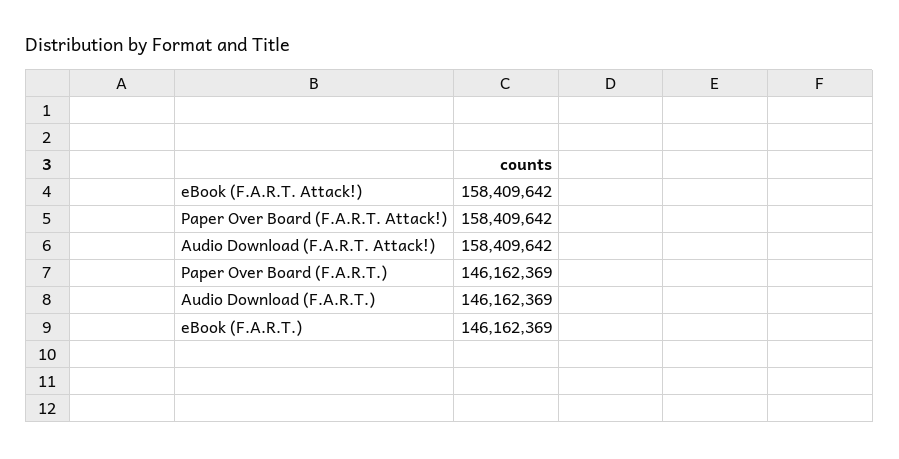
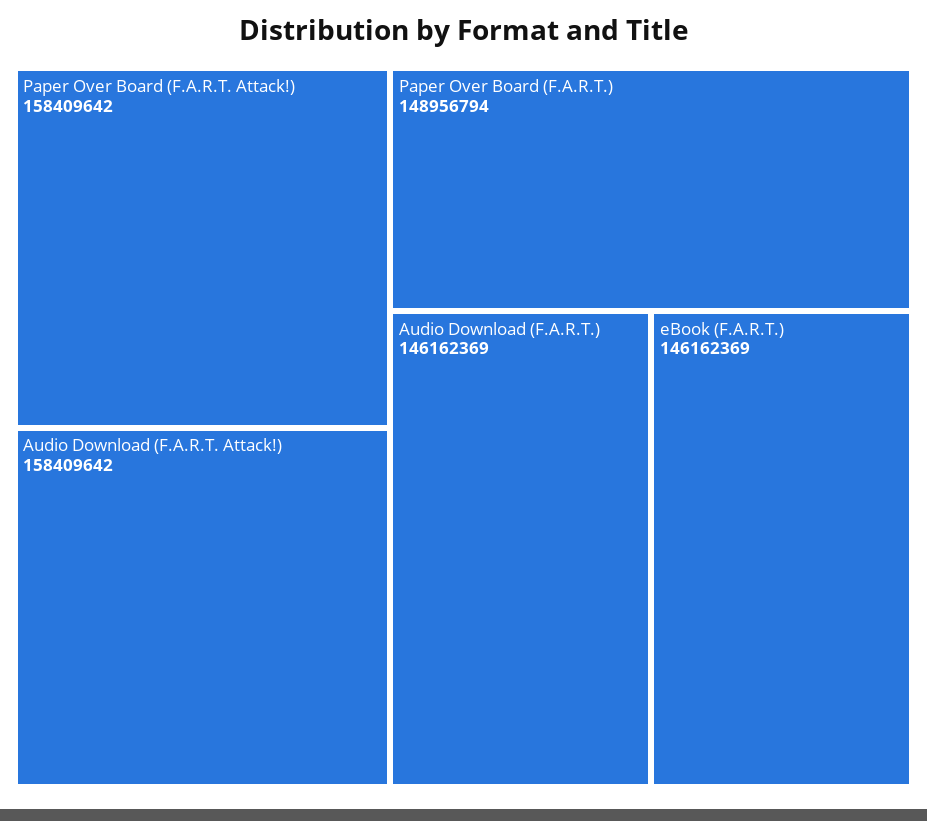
eBook (F.A.R.T. Attack!): 158409642 -> none
Paper Over Board (F.A.R.T.): 146162369 -> 148956794

